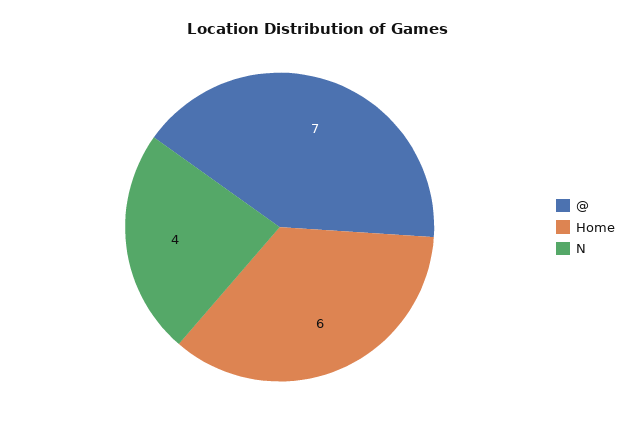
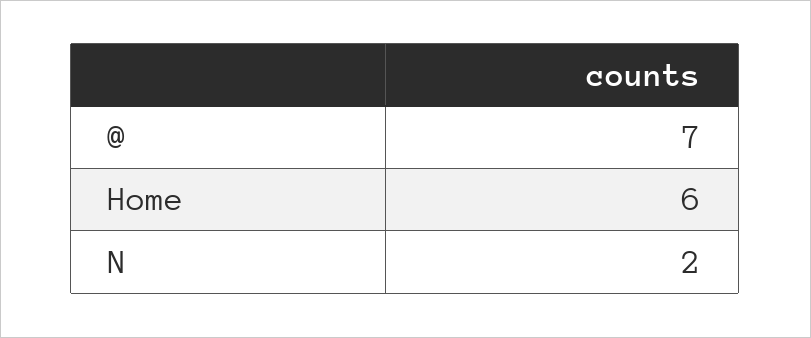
N: 4 -> 2

